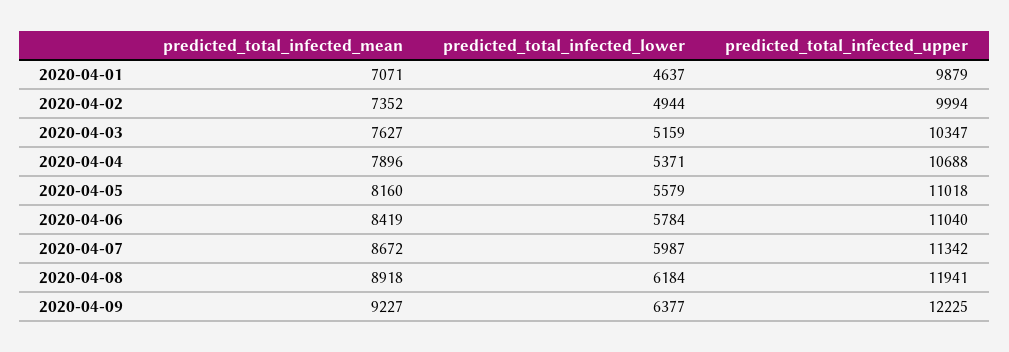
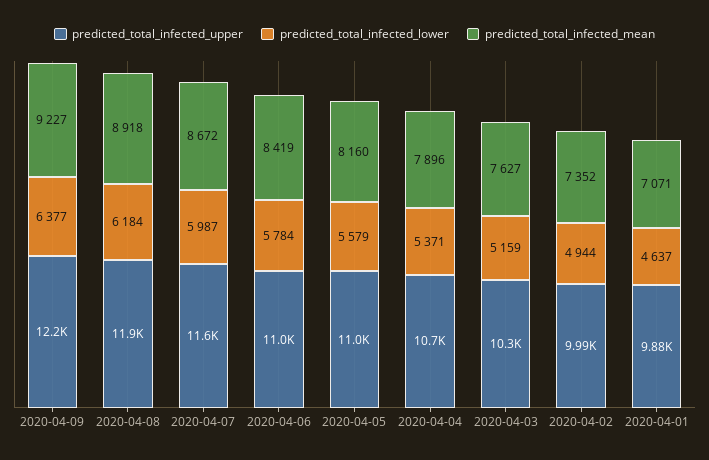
predicted_total_infected_upper, 2020-04-07: 11342 -> 11600

